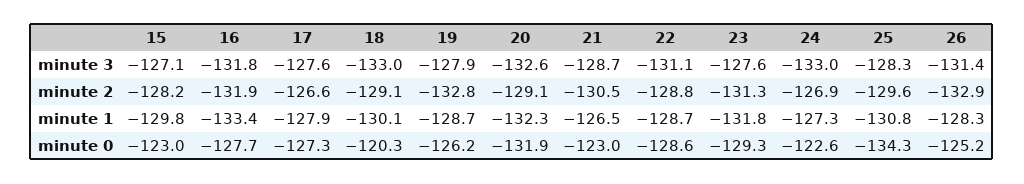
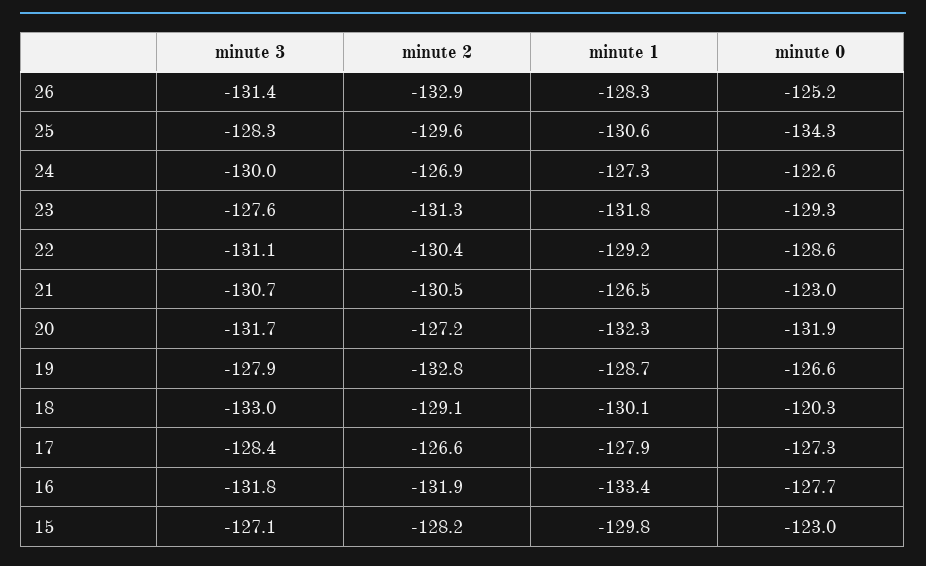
17, minute 3: -127.6 -> -128.4
20, minute 3: -132.6 -> -131.7
21, minute 3: -128.7 -> -130.7
24, minute 3: -133 -> -130
20, minute 2: -129.1 -> -127.2
22, minute 2: -128.8 -> -130.4
22, minute 1: -128.7 -> -129.2
25, minute 1: -130.8 -> -130.6
19, minute 0: -126.2 -> -126.6

